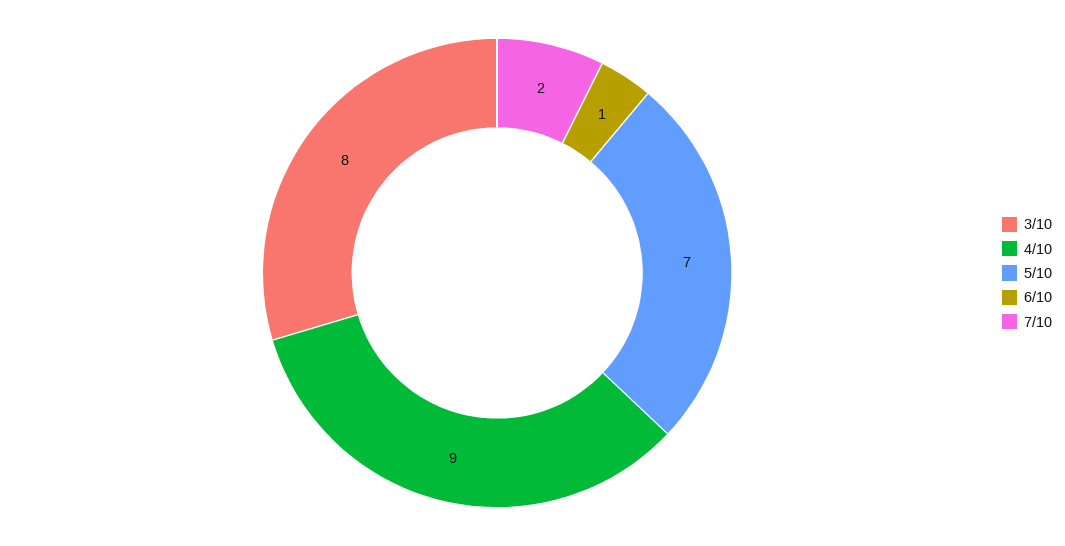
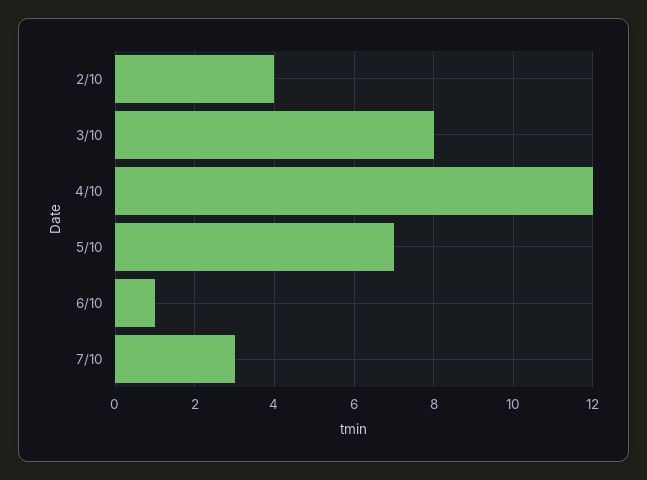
4/10: 9 -> 12
7/10: 2 -> 3
2/10: none -> 4

